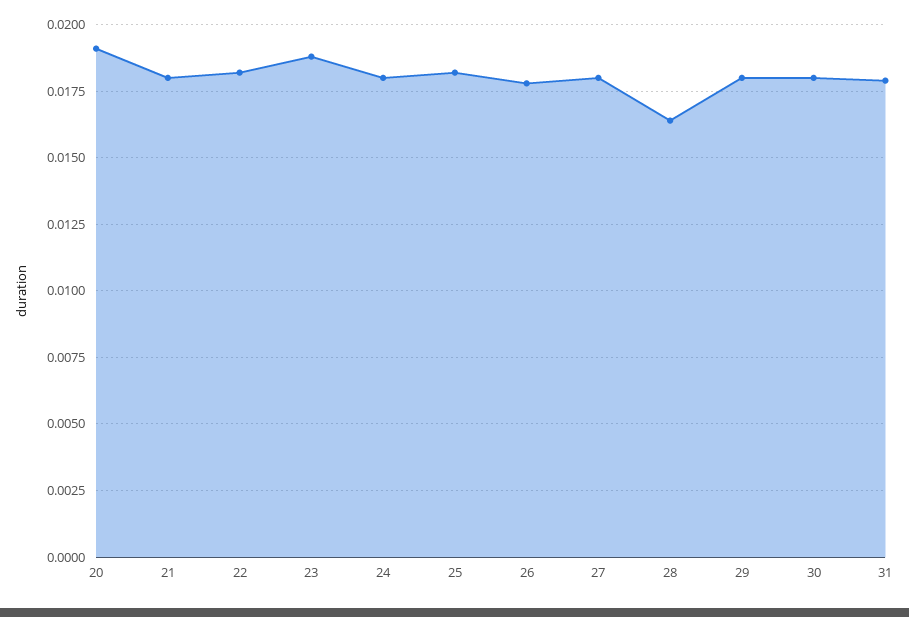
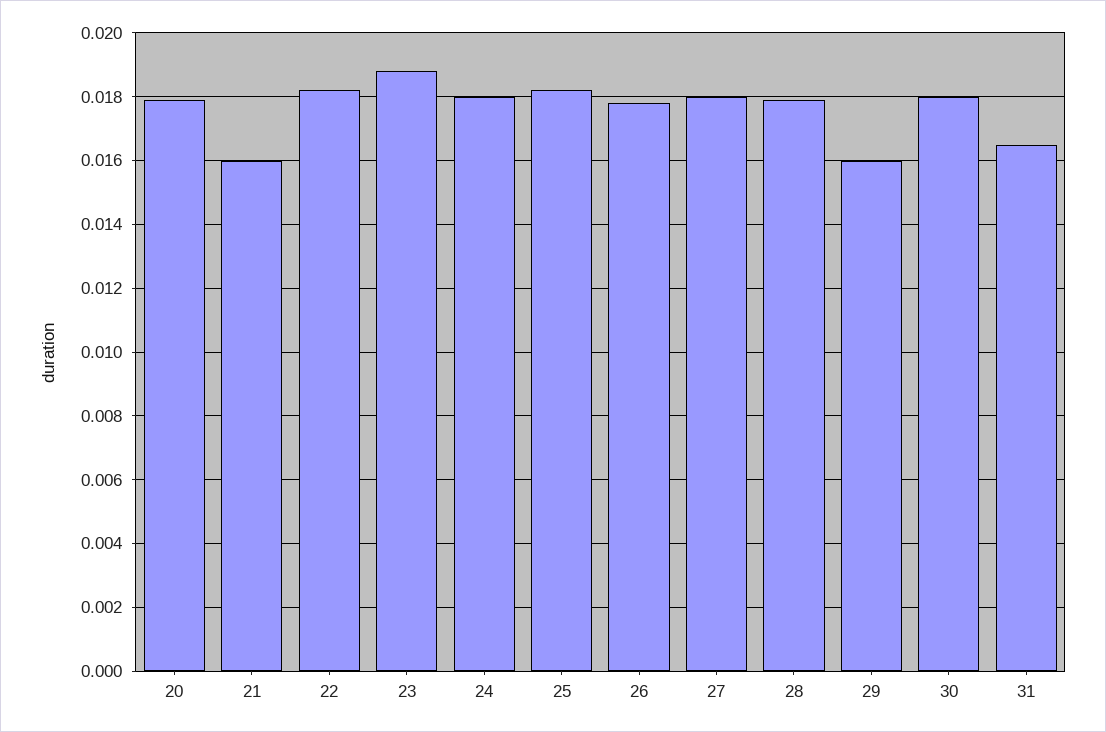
20: 0.019 -> 0.018
21: 0.018 -> 0.016
28: 0.0165 -> 0.018
29: 0.018 -> 0.016
31: 0.018 -> 0.0165

